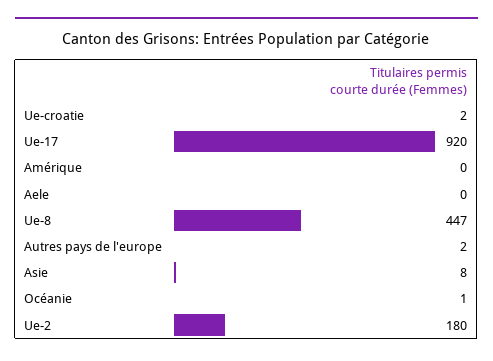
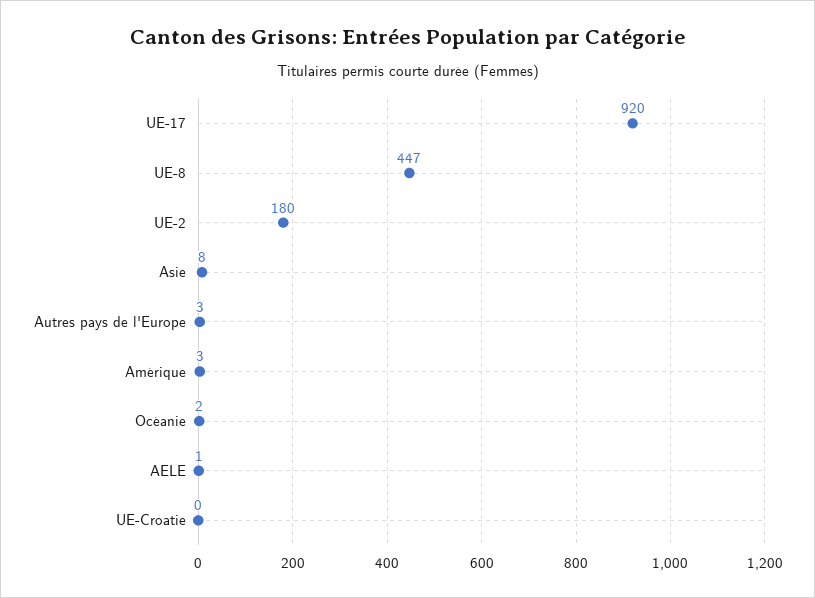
Ue-croatie: 2 -> 0
Amérique: 0 -> 3
Aele: 0 -> 1
Autres pays de l'europe: 2 -> 3
Océanie: 1 -> 2

